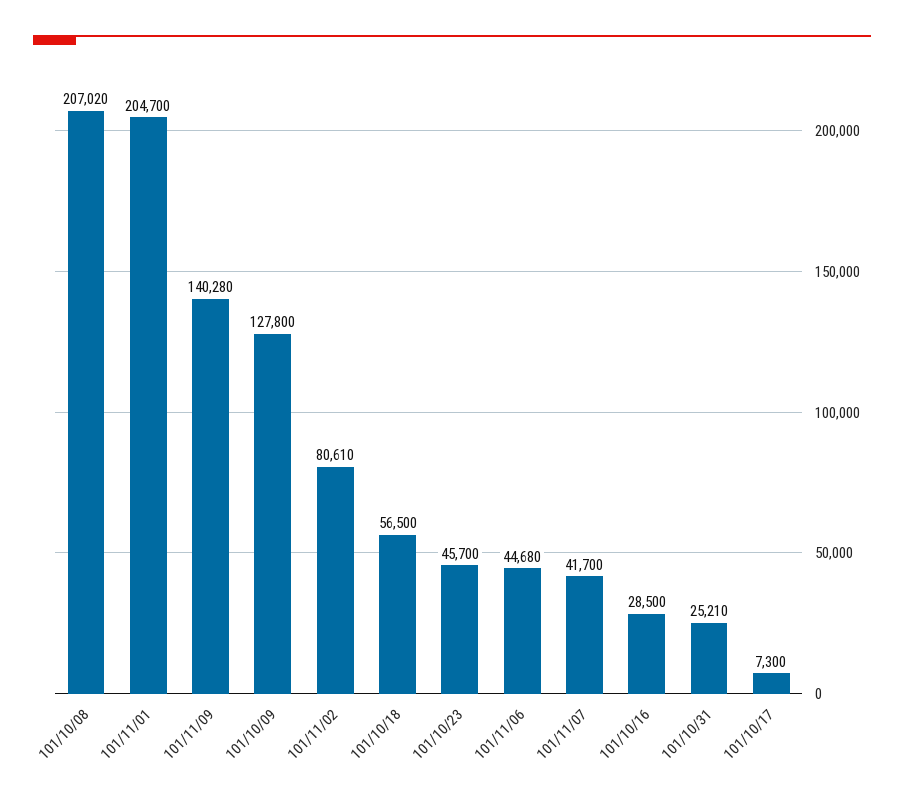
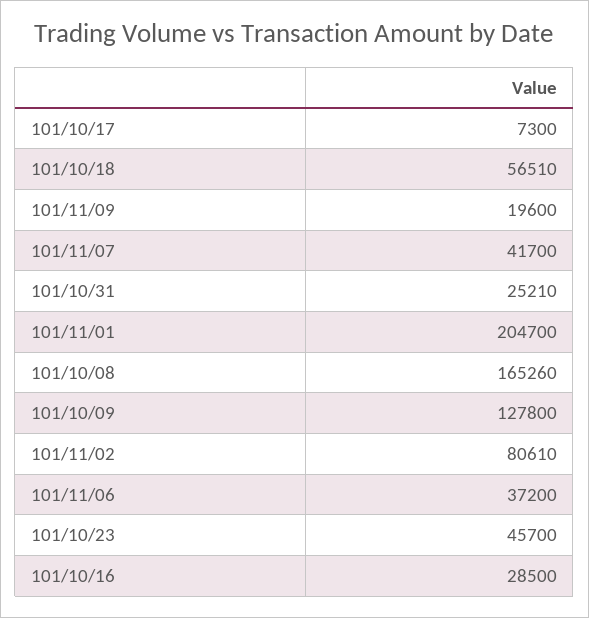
101/10/08: 207020 -> 165260
101/11/09: 140280 -> 19600
101/10/18: 56500 -> 56510
101/11/06: 44680 -> 37200

